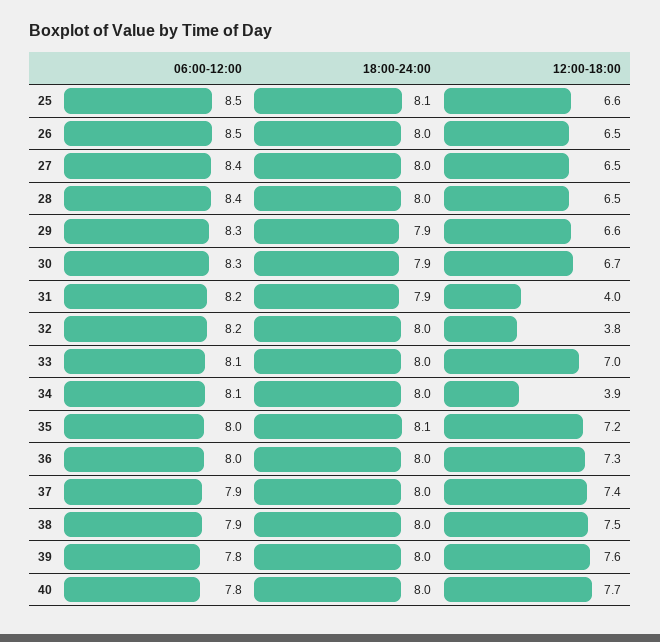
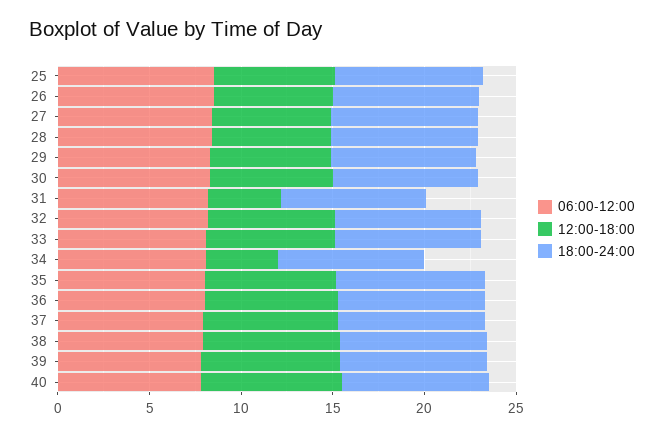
12:00-18:00, 32: 3.8 -> 7

